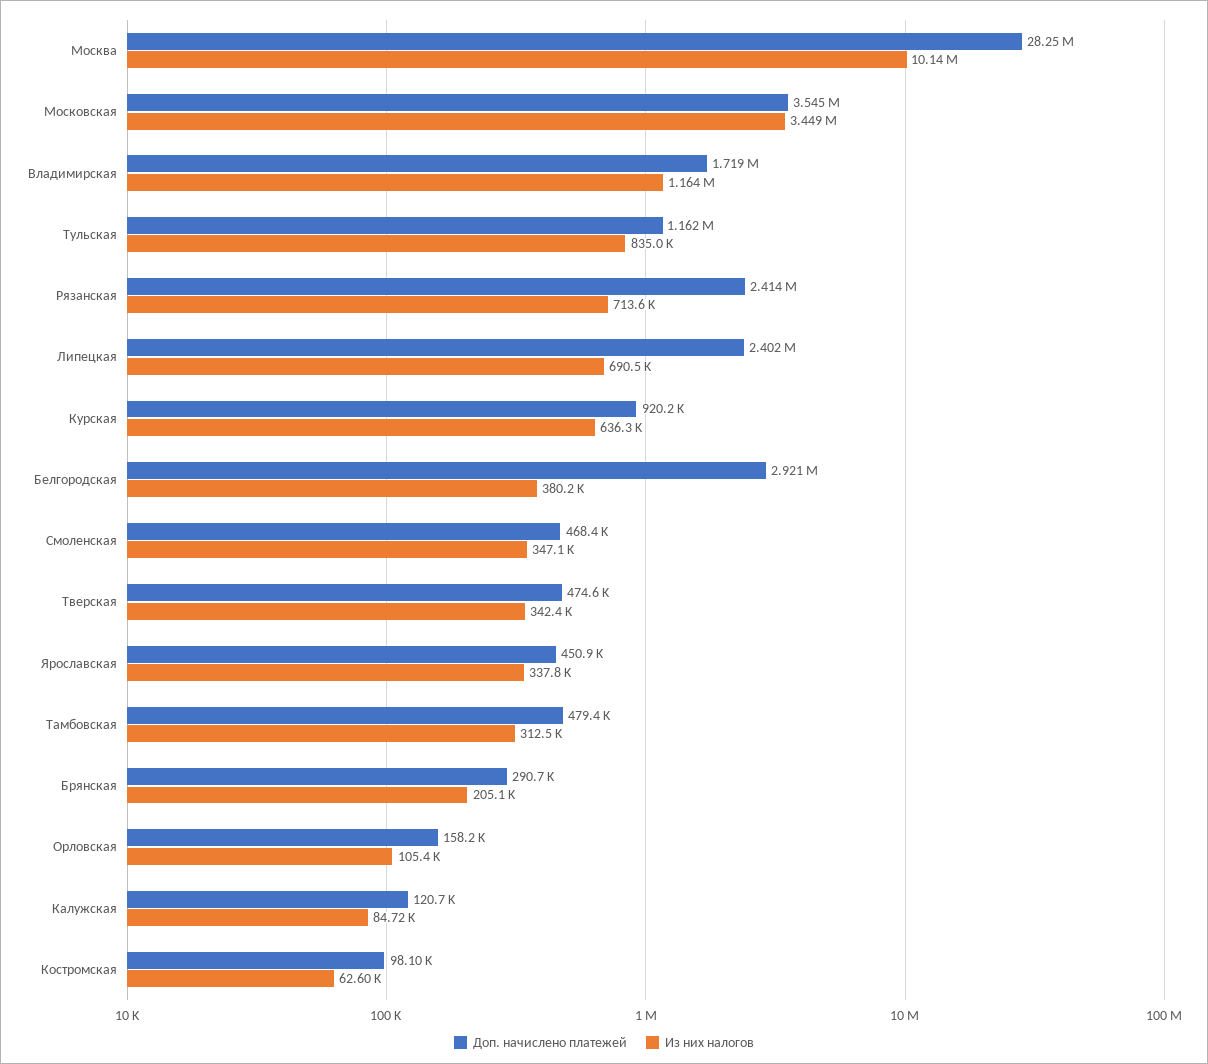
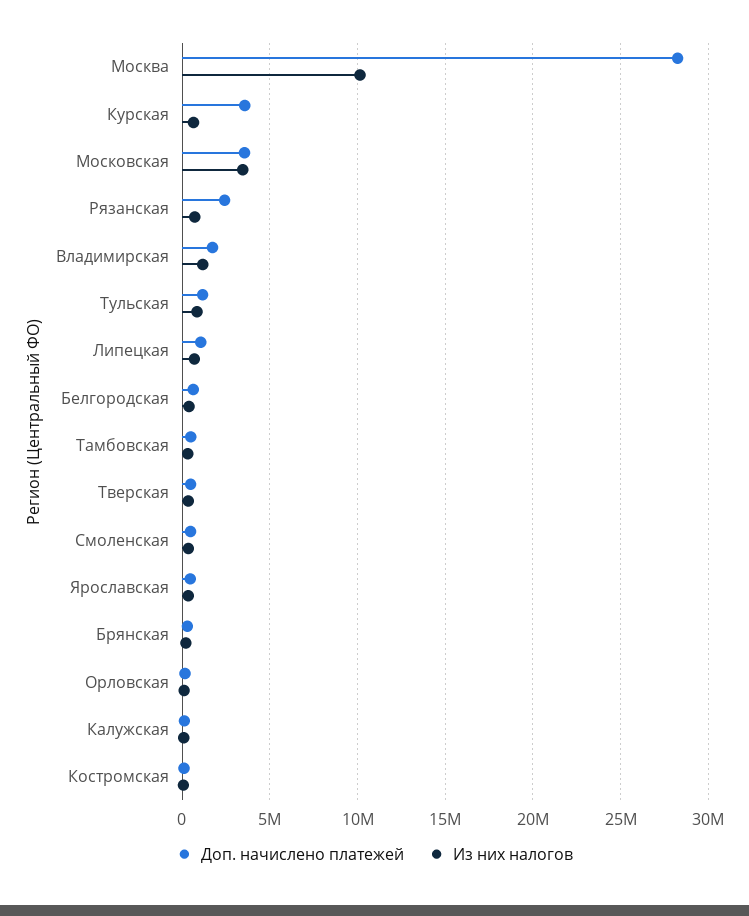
Доп. начислено платежей, Липецкая: 2402000 -> 1000000
Доп. начислено платежей, Курская: 920200 -> 3500000
Доп. начислено платежей, Белгородская: 2921000 -> 500000

